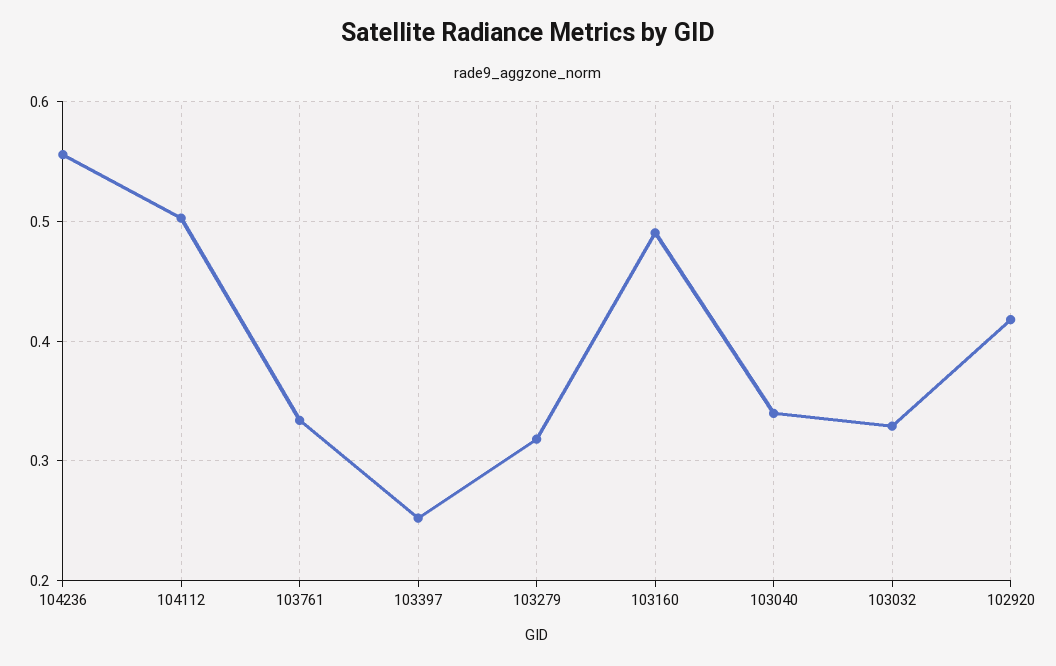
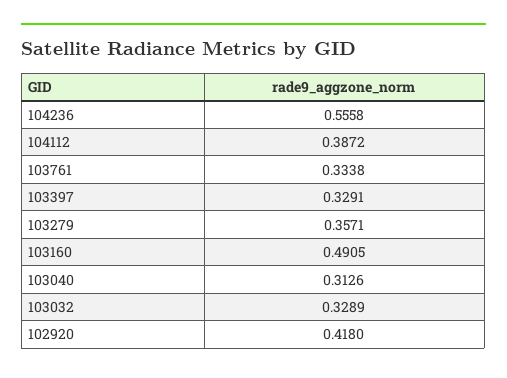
104112: 0.5 -> 0.3872
103397: 0.25 -> 0.3291
103279: 0.32 -> 0.3571
103040: 0.34 -> 0.3126

